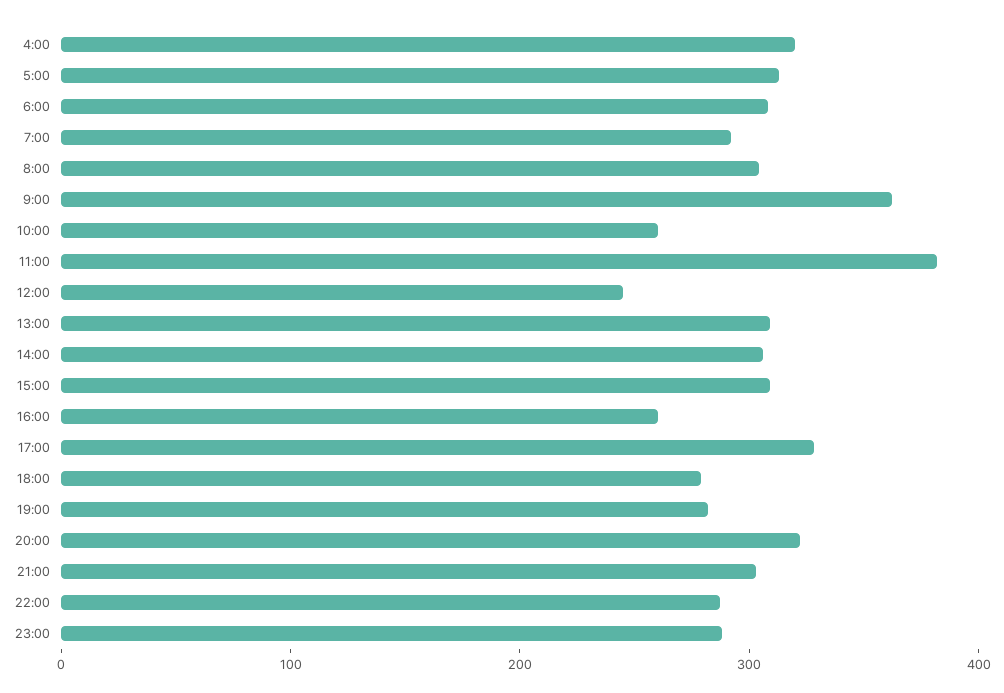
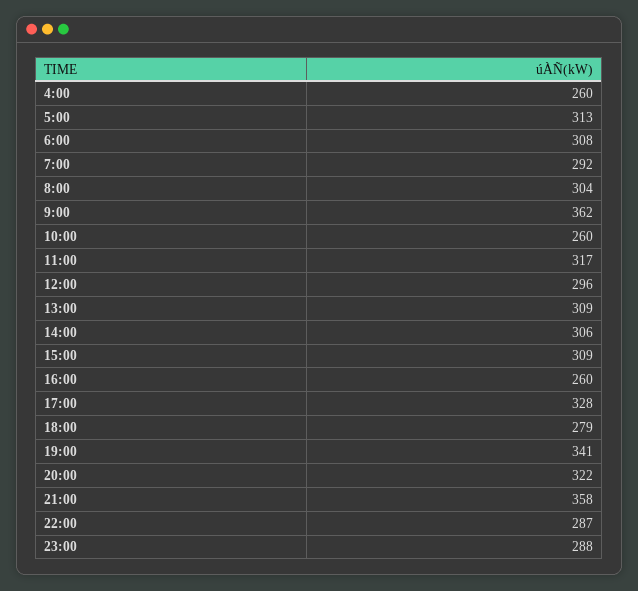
4:00: 320 -> 260
11:00: 380 -> 317
12:00: 240 -> 296
19:00: 280 -> 341
21:00: 300 -> 358

